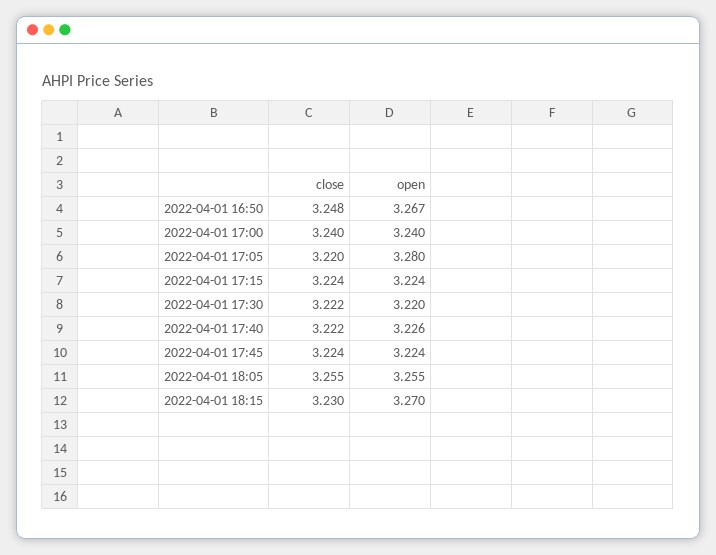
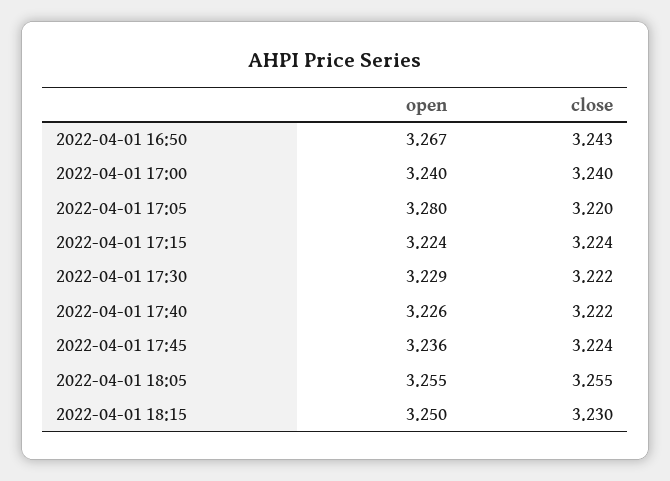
close, 2022-04-01 16:50: 3.248 -> 3.243
open, 2022-04-01 17:30: 3.22 -> 3.229
open, 2022-04-01 17:45: 3.224 -> 3.236
open, 2022-04-01 18:15: 3.27 -> 3.25

